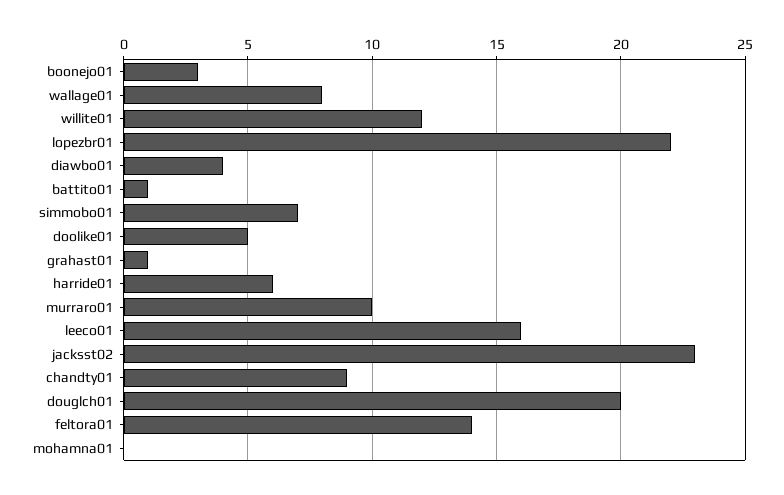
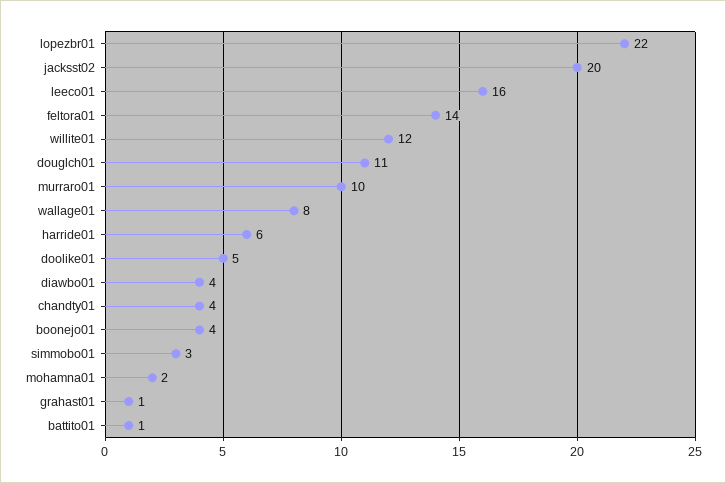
boonejo01: 3 -> 4
simmobo01: 7 -> 3
jacksst02: 23 -> 20
chandty01: 9 -> 4
douglch01: 20 -> 11
mohamna01: 0 -> 2

